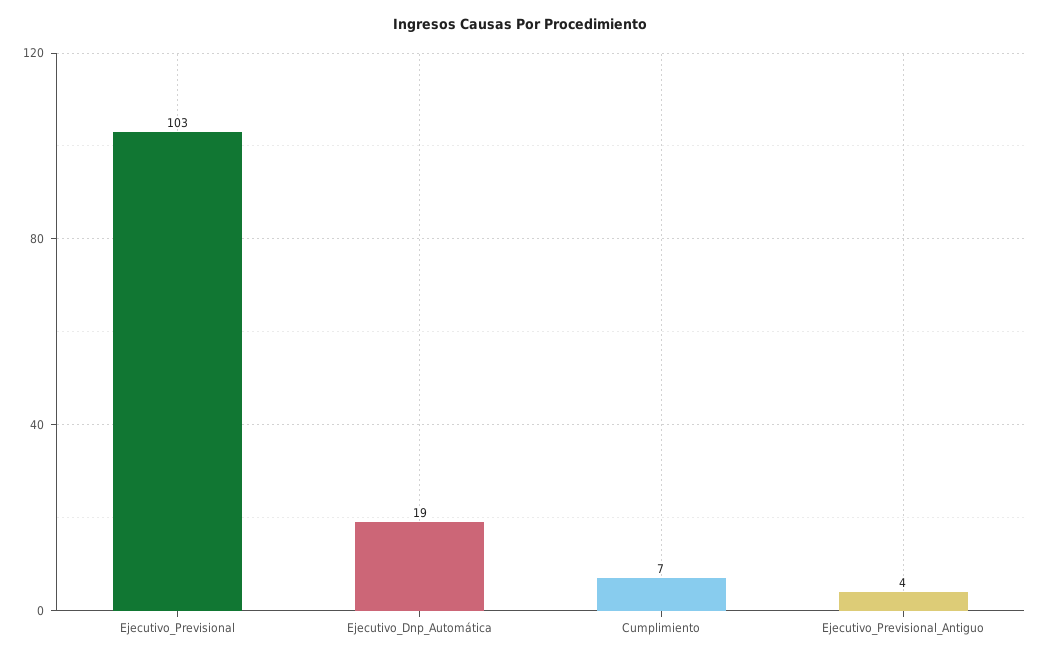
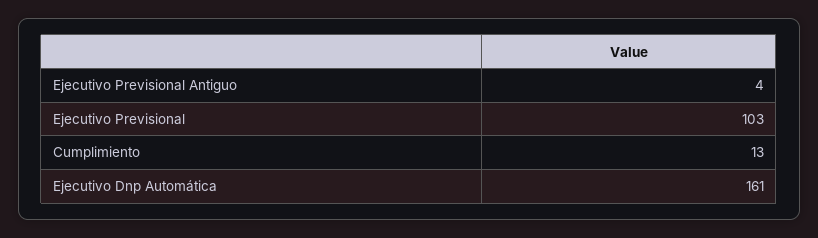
Ejecutivo_Dnp_Automática: 19 -> 161
Cumplimiento: 7 -> 13

